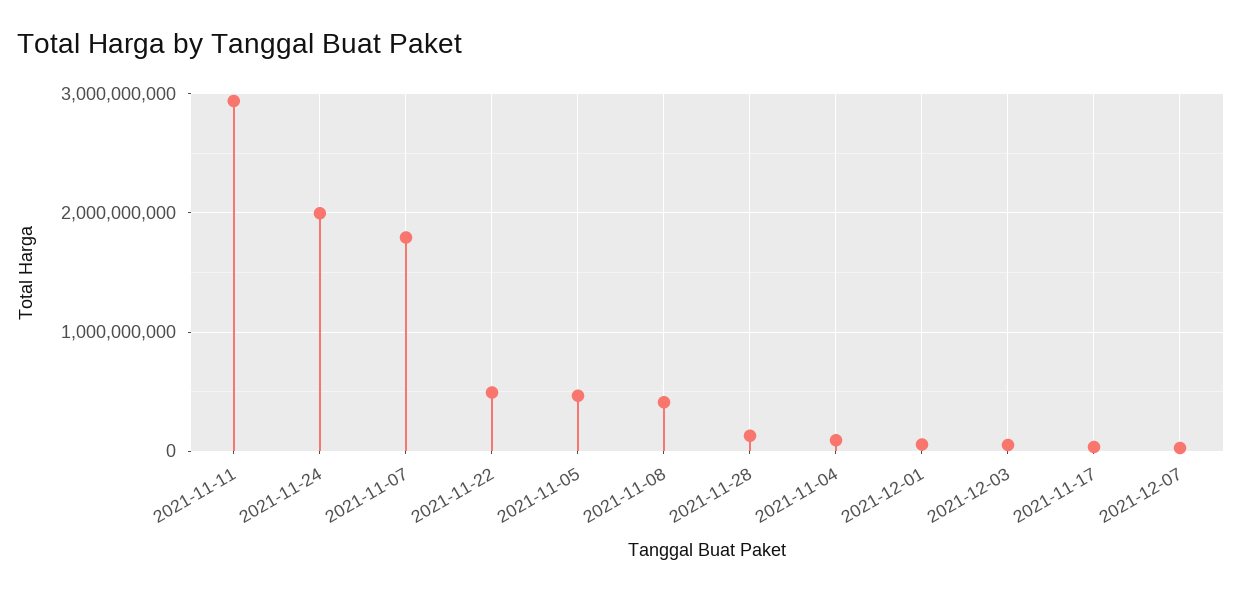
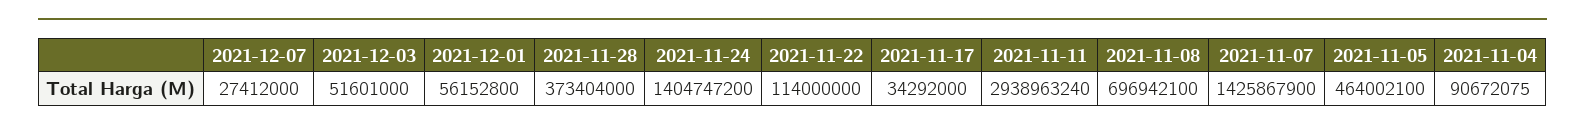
2021-11-24: 2000000000 -> 1404747200
2021-11-07: 1800000000 -> 1425867900
2021-11-22: 500000000 -> 114000000
2021-11-08: 400000000 -> 696942100
2021-11-28: 100000000 -> 373404000

